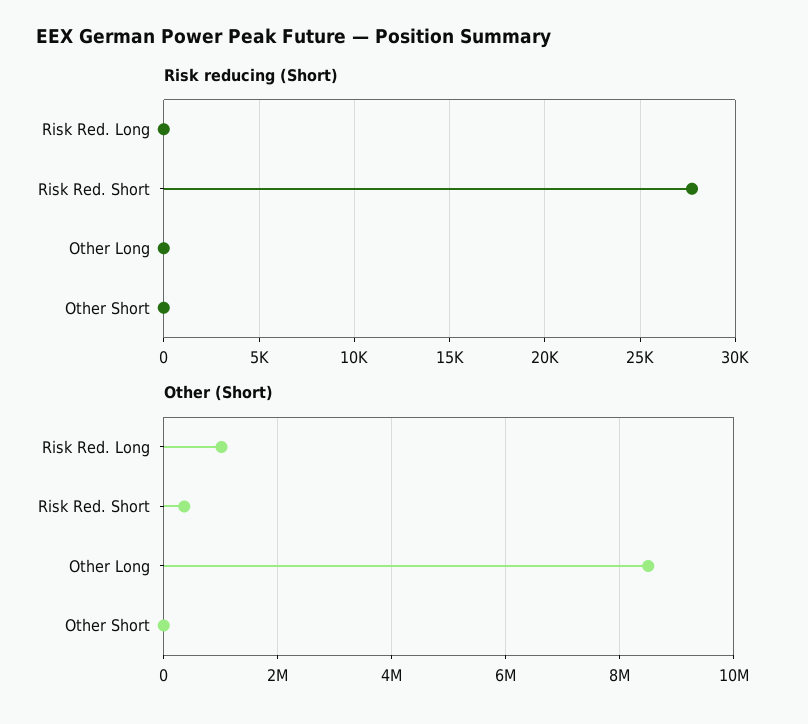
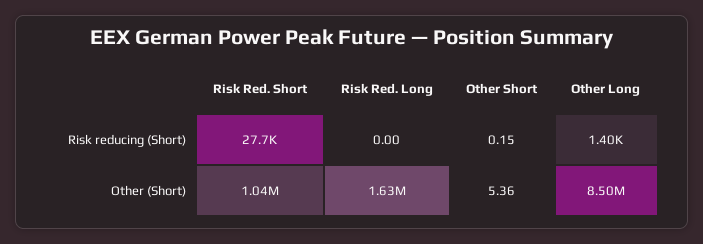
Risk reducing (Short), Other Long: 0 -> 1400
Other (Short), Risk Red. Long: 1000000 -> 1630000
Other (Short), Risk Red. Short: 400000 -> 1040000

